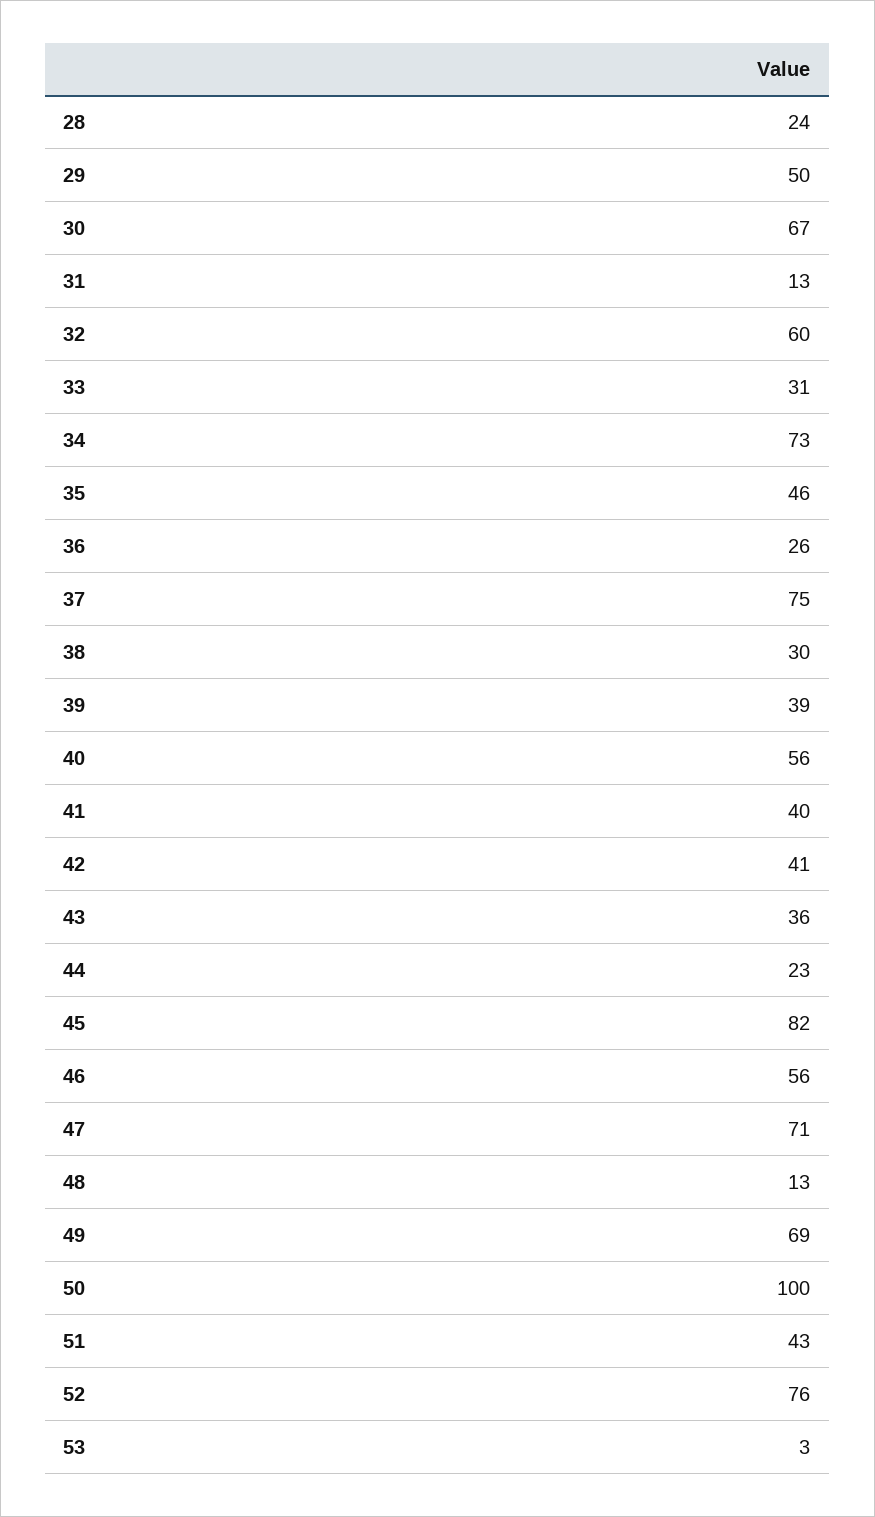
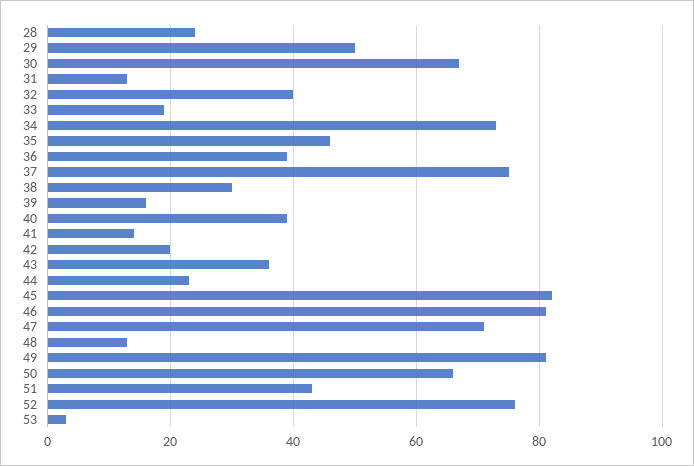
32: 60 -> 40
33: 31 -> 20
36: 26 -> 40
39: 39 -> 15
40: 56 -> 40
41: 40 -> 15
42: 41 -> 20
46: 56 -> 80
49: 69 -> 80
50: 100 -> 65

